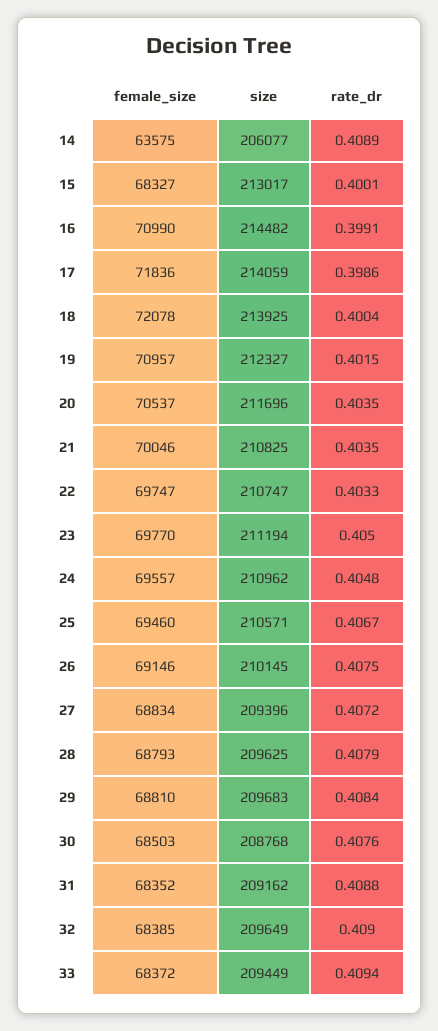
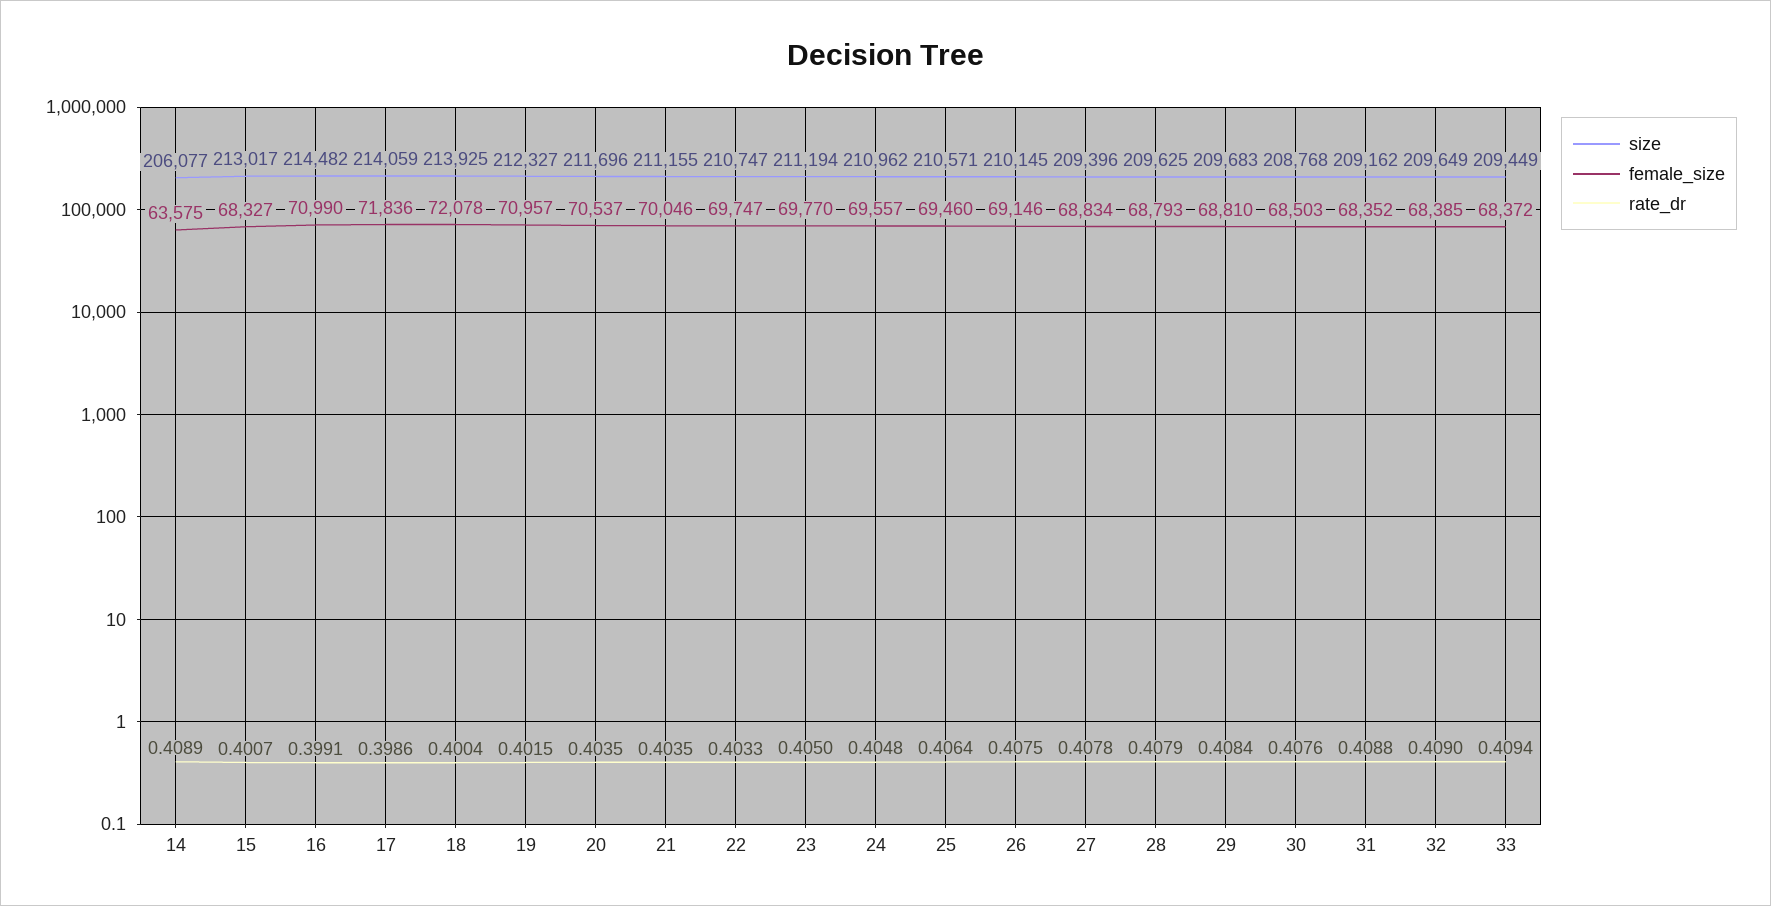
rate_dr, 15: 0.4001 -> 0.4007
size, 21: 210825 -> 211155
rate_dr, 25: 0.4067 -> 0.4064
rate_dr, 27: 0.4072 -> 0.4078

